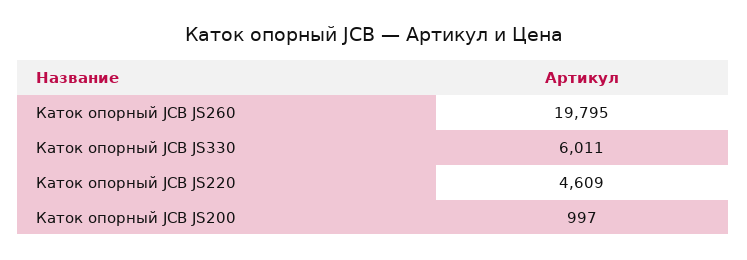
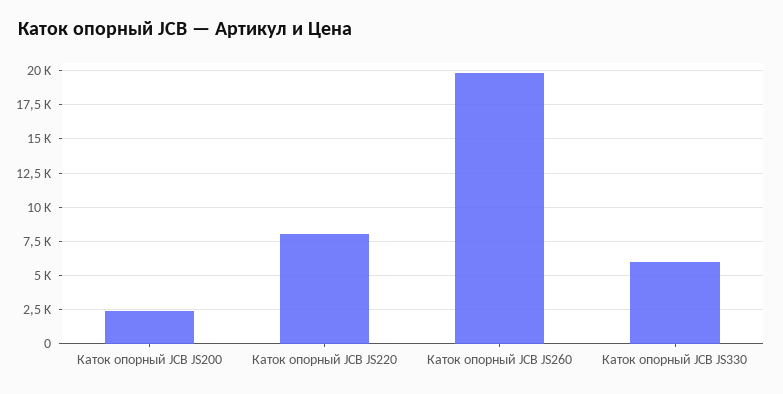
Каток опорный JCB JS220: 4609 -> 8000
Каток опорный JCB JS200: 997 -> 2500

